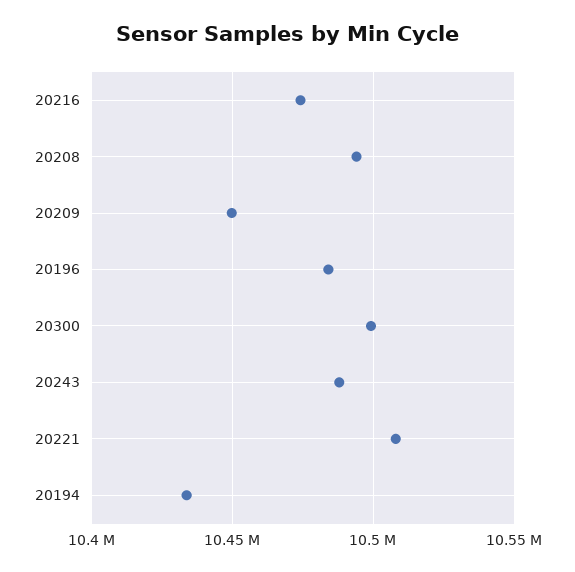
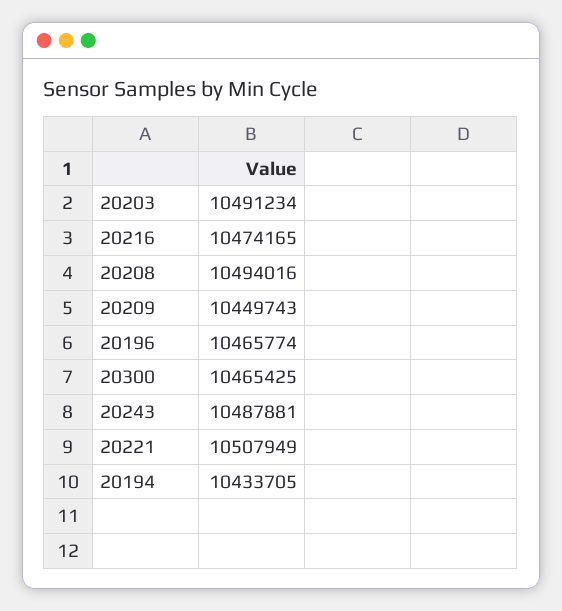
20196: 10485000 -> 10465774
20300: 10500000 -> 10465425
20203: none -> 10491234

